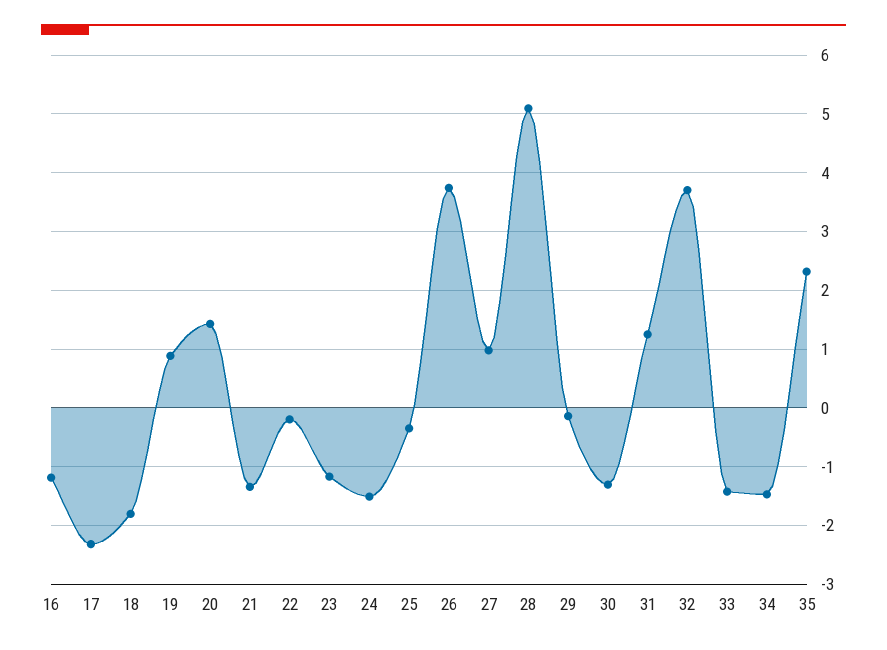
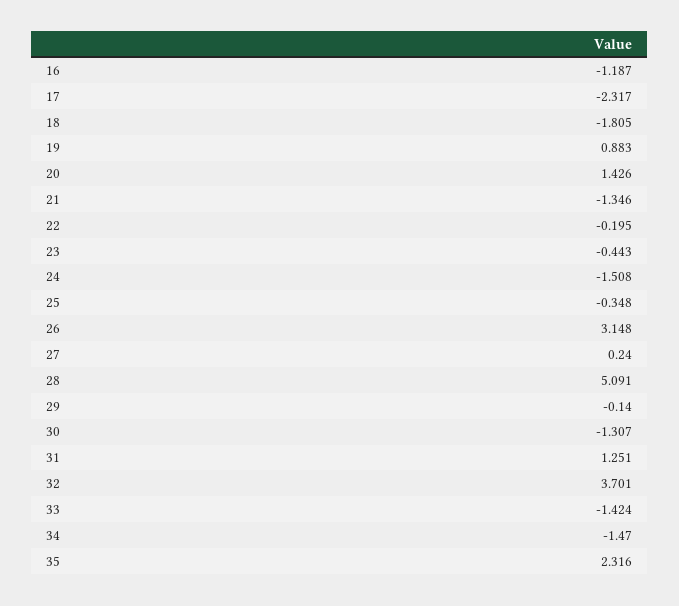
23: -1.2 -> -0.443
26: 3.8 -> 3.148
27: 1 -> 0.24

